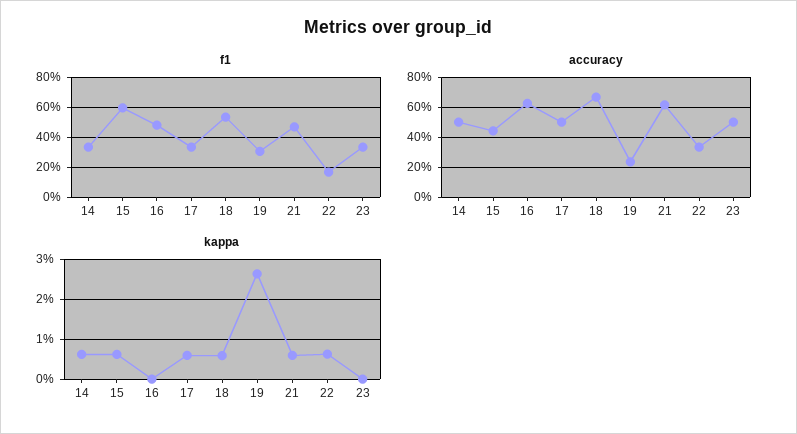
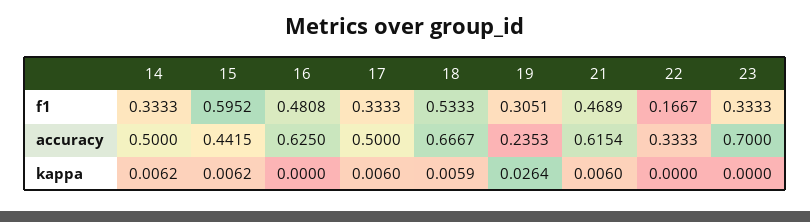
accuracy, 23: 0.5 -> 0.7
kappa, 22: 0.006 -> 0

